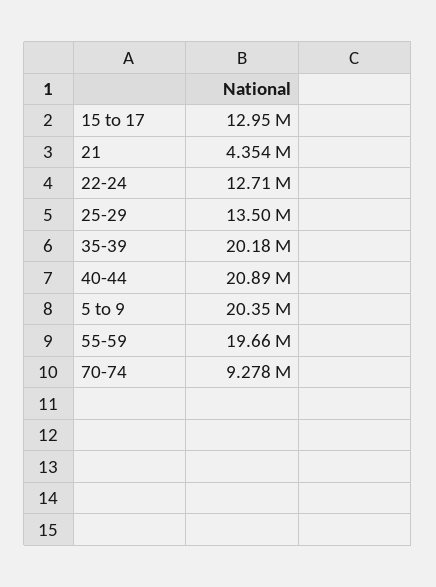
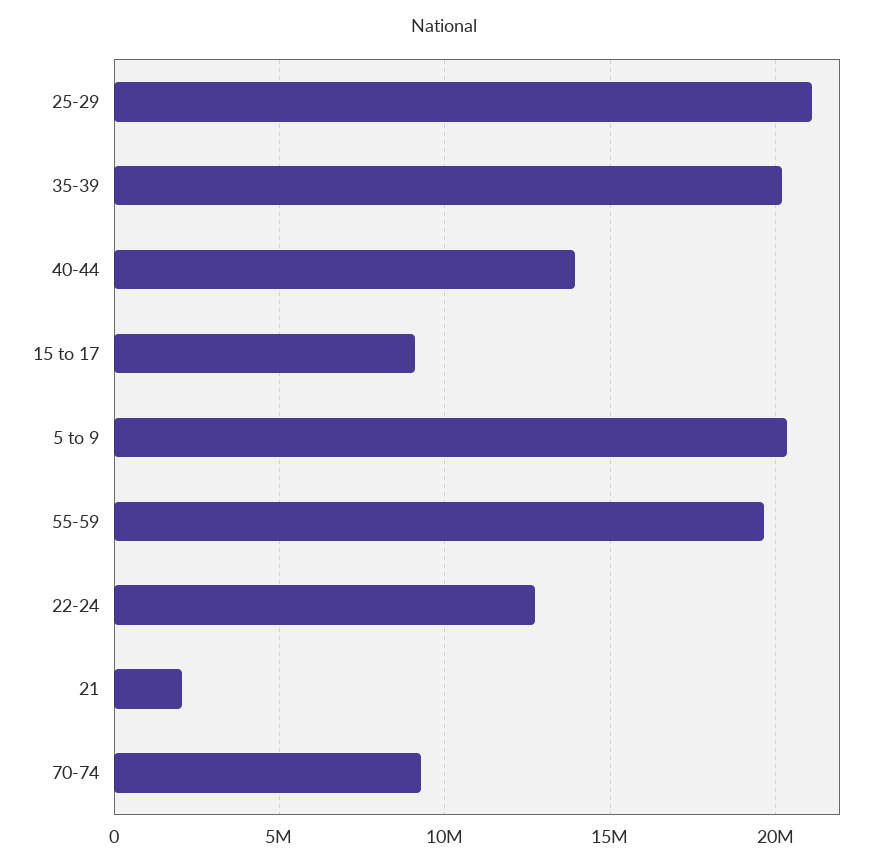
15 to 17: 12950000 -> 9000000
21: 4354000 -> 2000000
25-29: 13500000 -> 21000000
40-44: 20890000 -> 14000000

